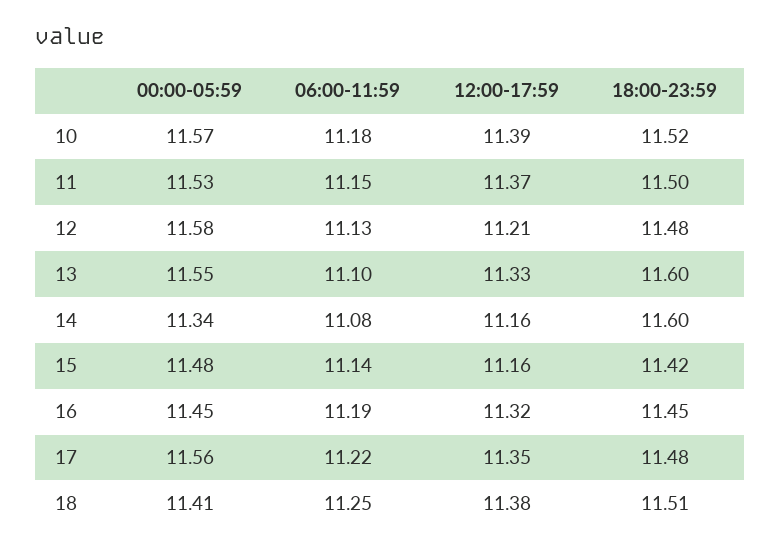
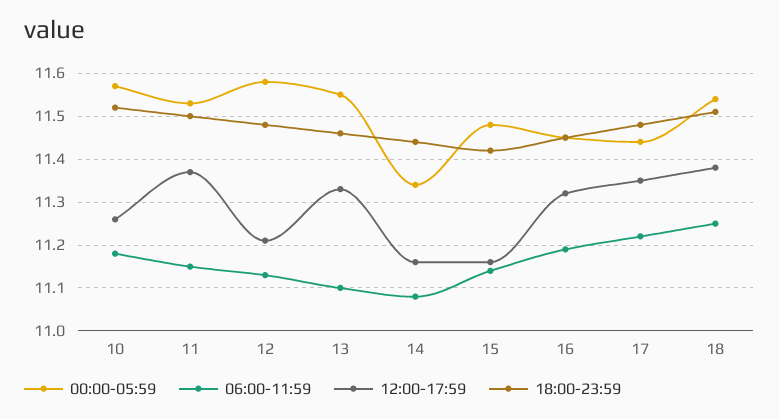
12:00-17:59, 10: 11.39 -> 11.25
18:00-23:59, 13: 11.6 -> 11.45
18:00-23:59, 14: 11.6 -> 11.45
00:00-05:59, 17: 11.56 -> 11.45
00:00-05:59, 18: 11.41 -> 11.55

